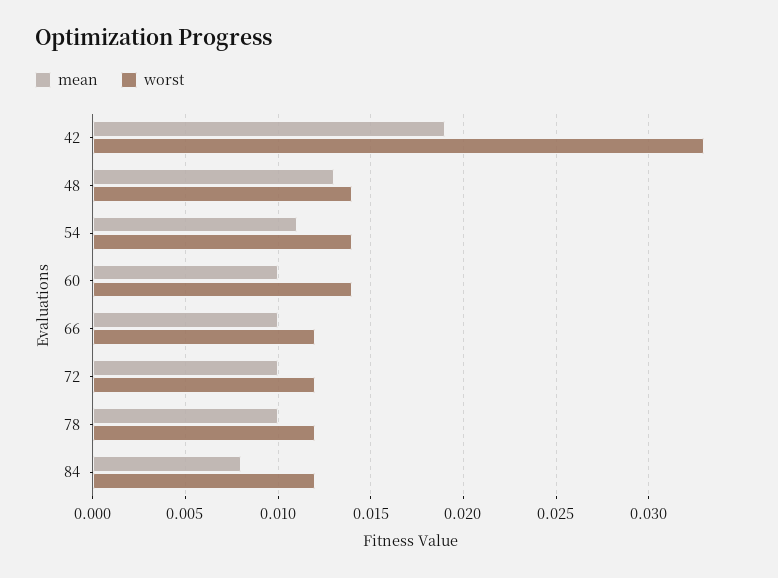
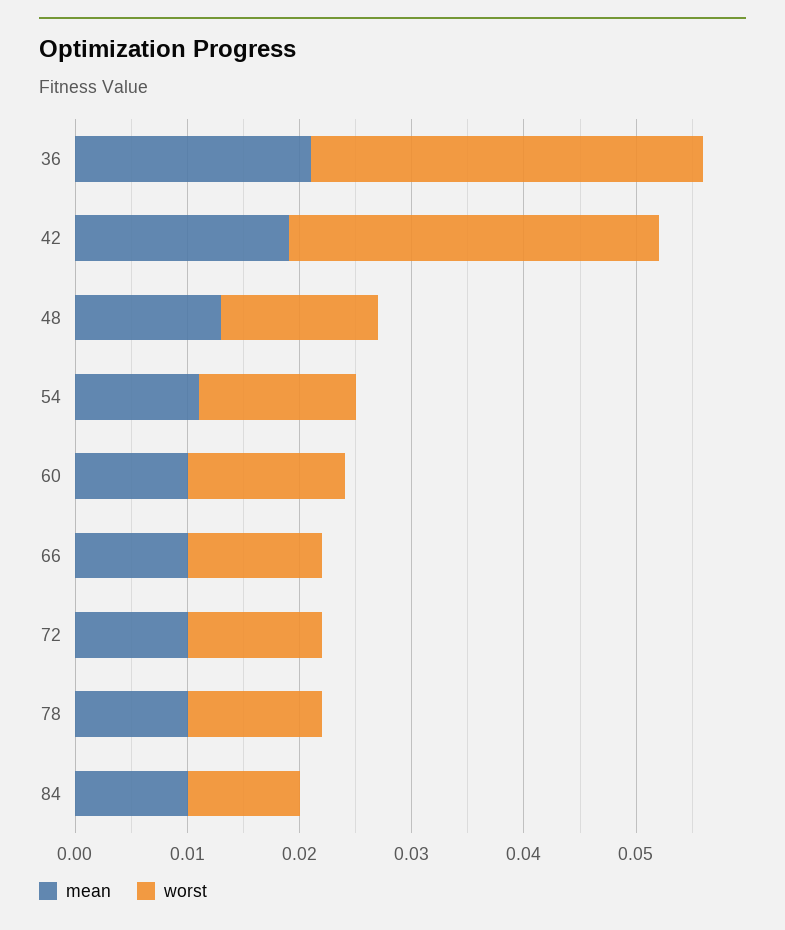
mean, 84: 0.008 -> 0.01
worst, 84: 0.012 -> 0.01
mean, 36: none -> 0.021
worst, 36: none -> 0.035

